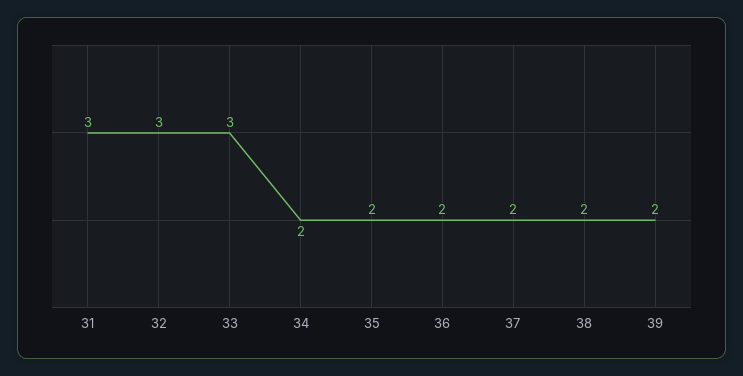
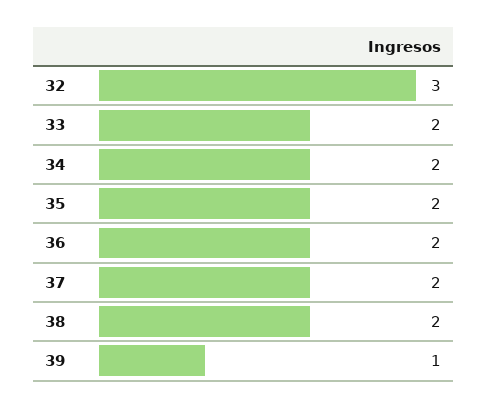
31: 3 -> none
33: 3 -> 2
39: 2 -> 1

